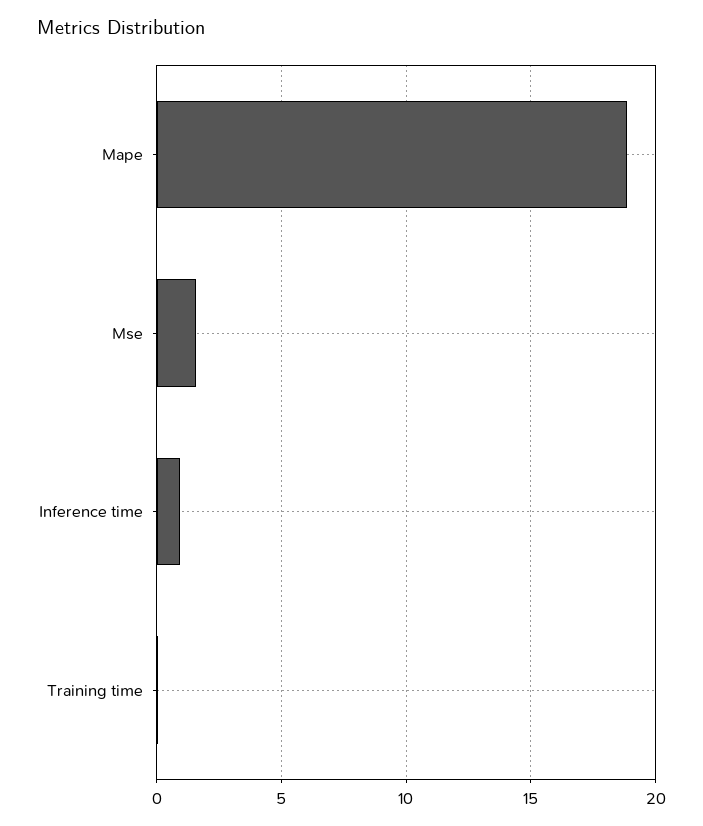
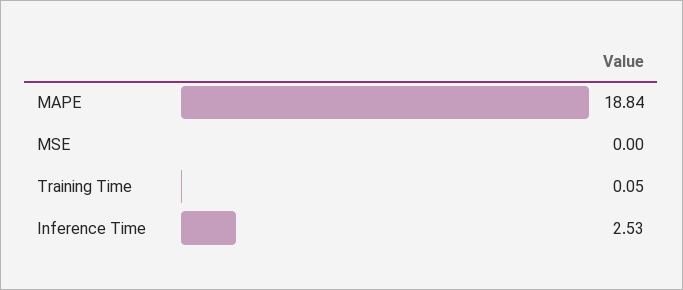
Mse: 1.5 -> 0
Inference time: 1 -> 2.53

